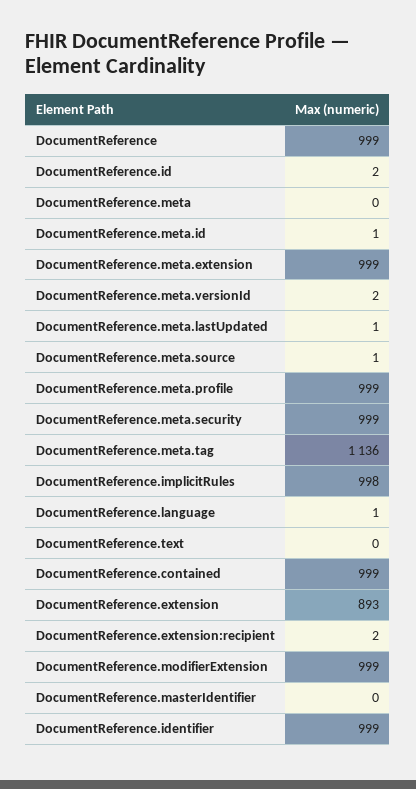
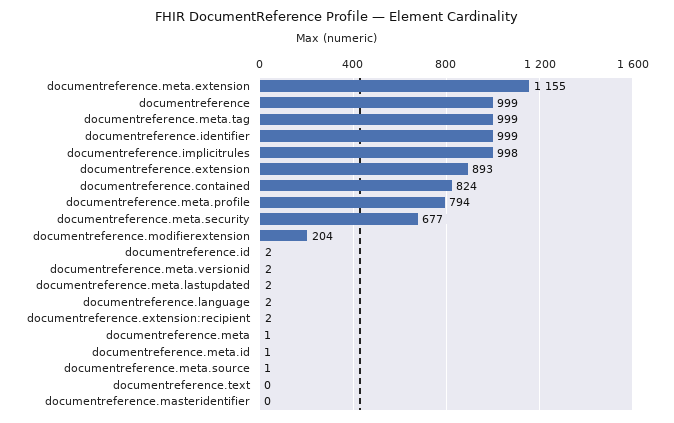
DocumentReference.meta: 0 -> 1
DocumentReference.meta.extension: 999 -> 1155
DocumentReference.meta.lastUpdated: 1 -> 2
DocumentReference.meta.profile: 999 -> 794
DocumentReference.meta.security: 999 -> 677
DocumentReference.meta.tag: 1136 -> 999
DocumentReference.language: 1 -> 2
DocumentReference.contained: 999 -> 824
DocumentReference.modifierExtension: 999 -> 204

